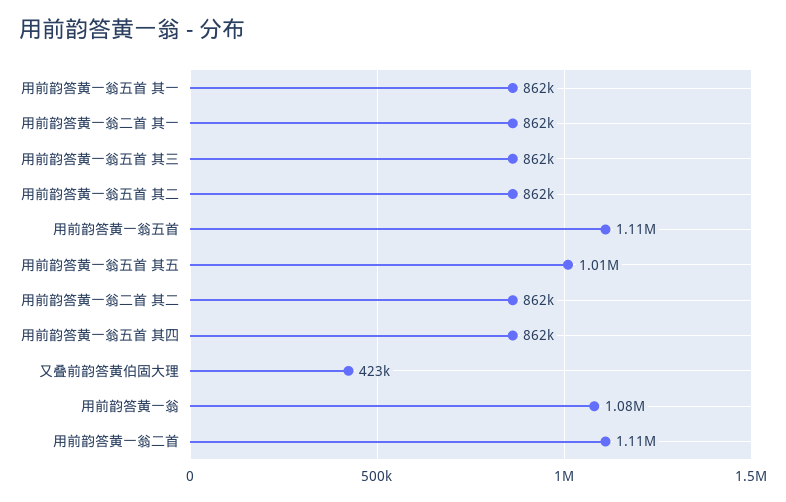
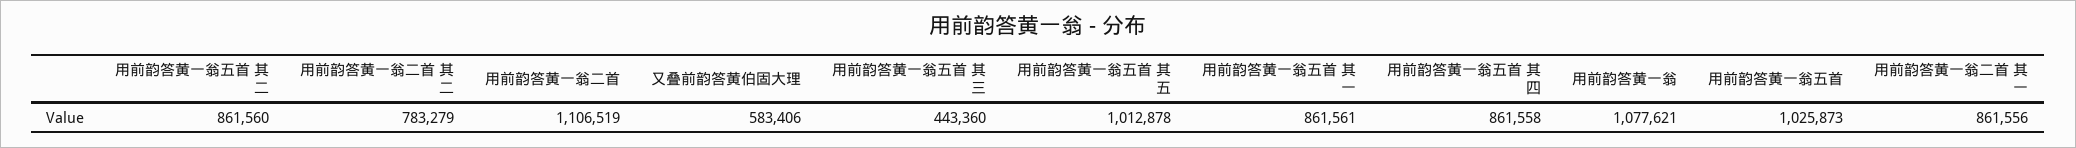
用前韵答黄一翁五首 其三: 862000 -> 443360
用前韵答黄一翁五首: 1110000 -> 1025873
用前韵答黄一翁二首 其二: 862000 -> 783279
又叠前韵答黄伯固大理: 423000 -> 583406

